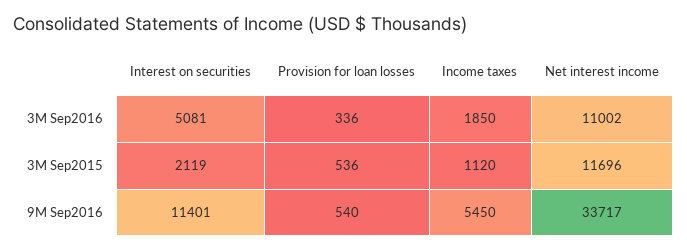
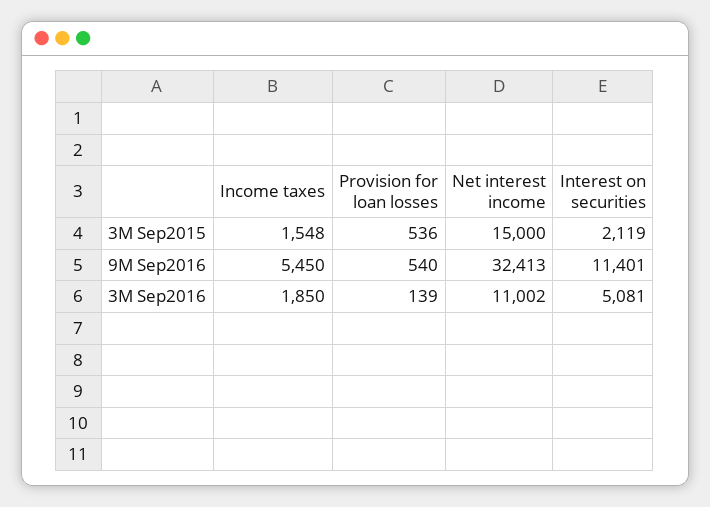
Provision for loan losses, 3M Sep2016: 336 -> 139
Income taxes, 3M Sep2015: 1120 -> 1548
Net interest income, 3M Sep2015: 11696 -> 15000
Net interest income, 9M Sep2016: 33717 -> 32413

